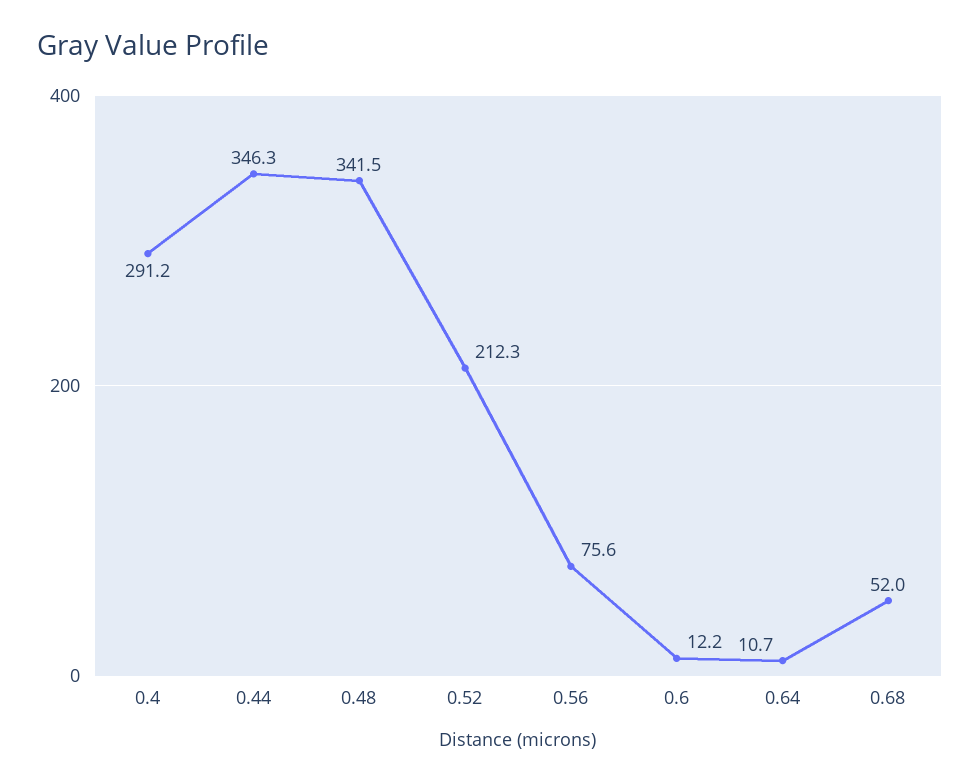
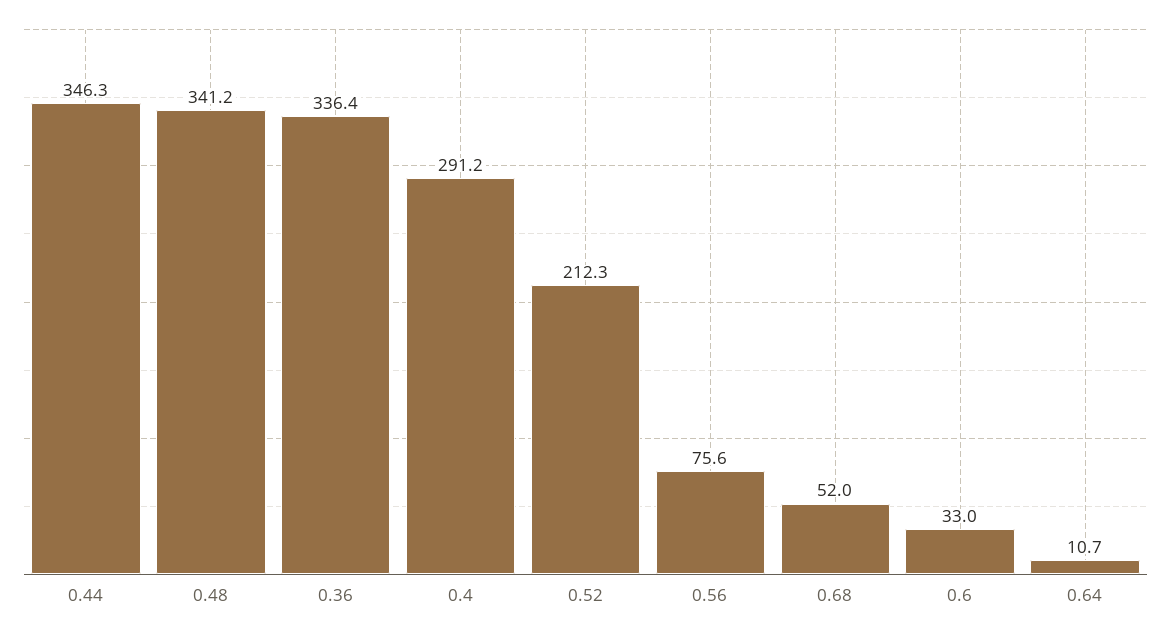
0.48: 341.5 -> 341.2
0.6: 12.2 -> 33
0.36: none -> 336.4

